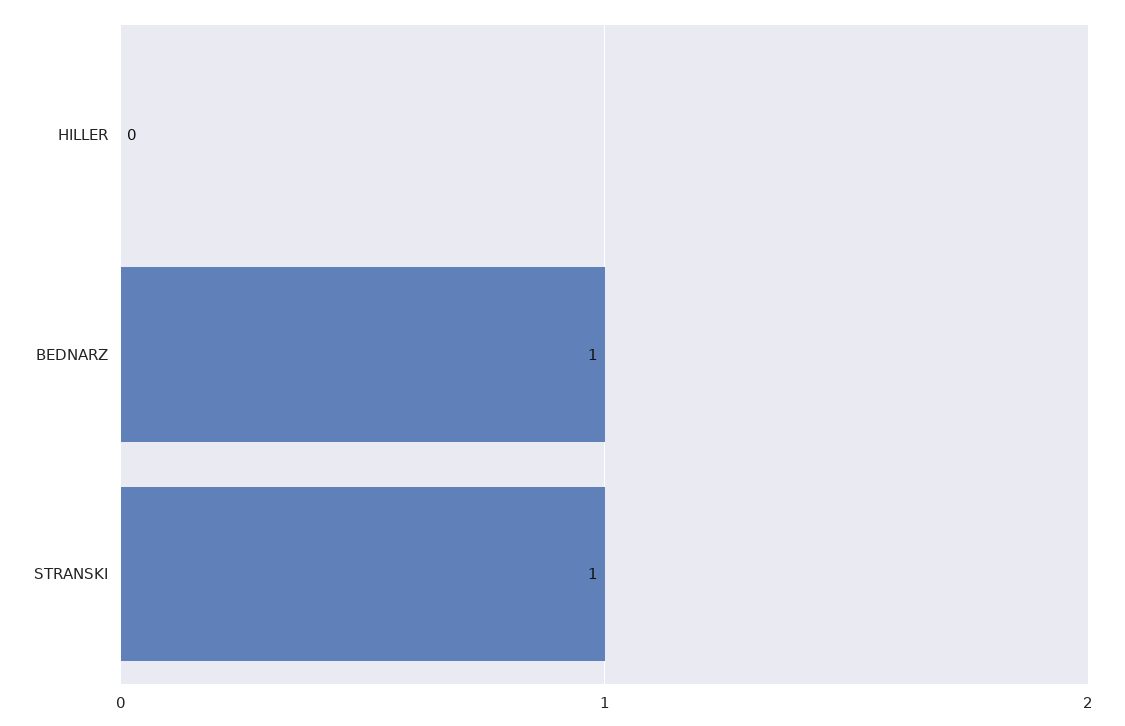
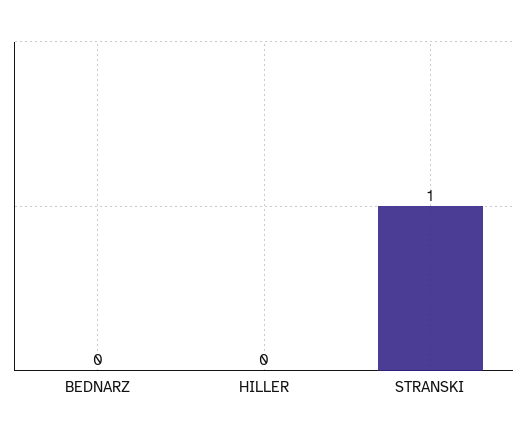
BEDNARZ: 1 -> 0

